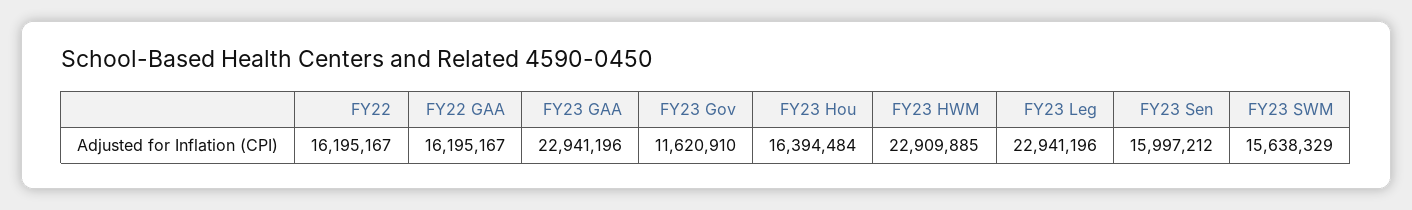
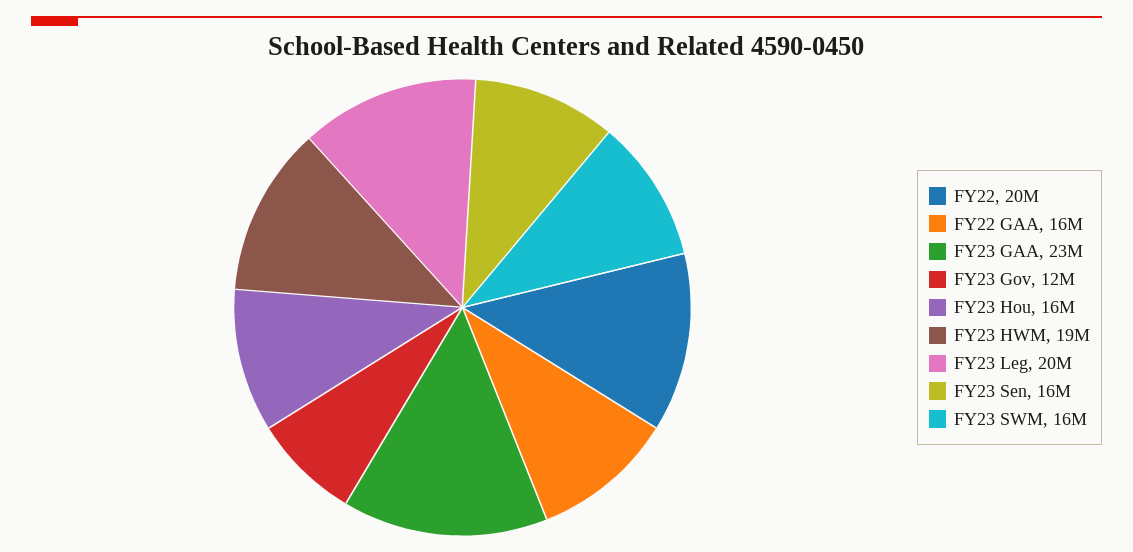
FY22: 16195167 -> 20000000
FY23 HWM: 22909885 -> 19000000
FY23 Leg: 22941196 -> 20000000

